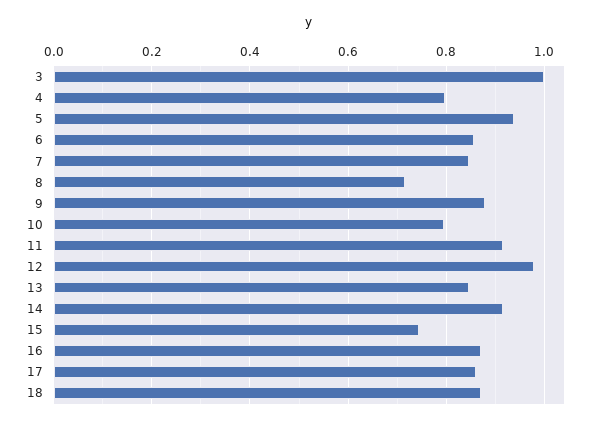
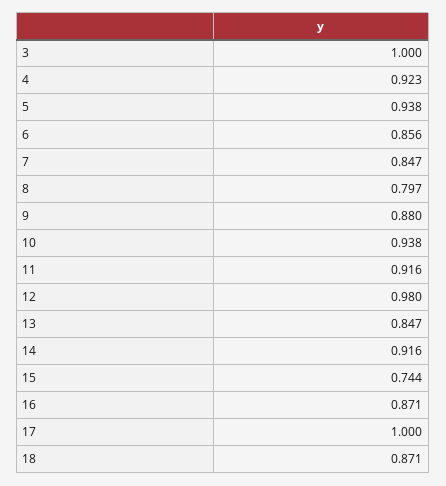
4: 0.8 -> 0.923
8: 0.72 -> 0.797
10: 0.8 -> 0.938
17: 0.86 -> 1

